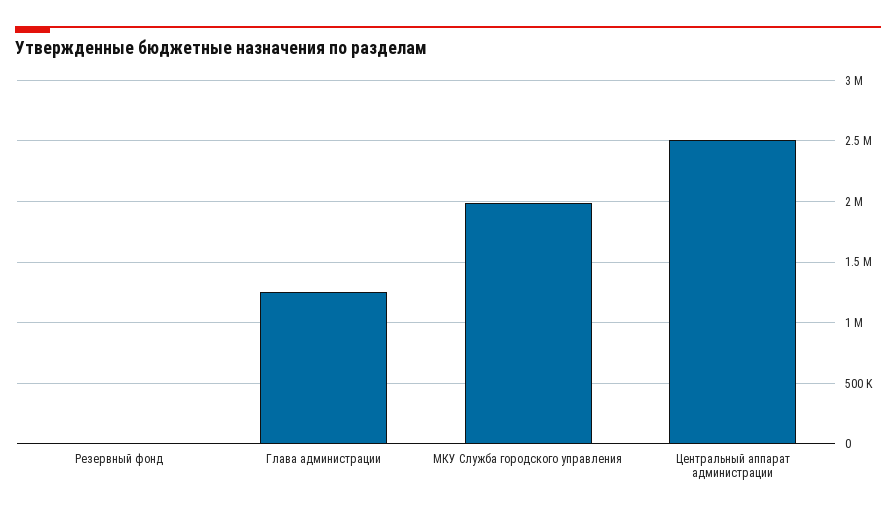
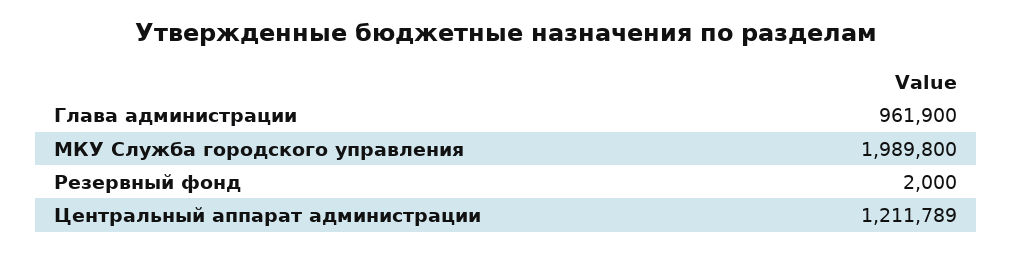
Глава администрации: 1250000 -> 961900
Центральный аппарат администрации: 2500000 -> 1211789

